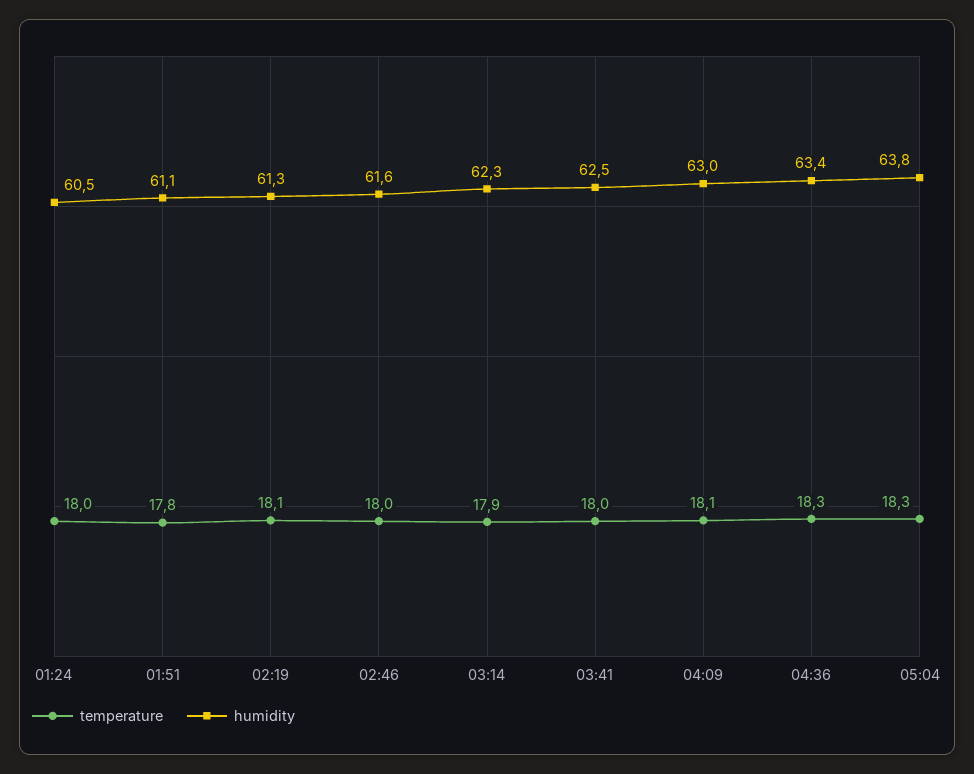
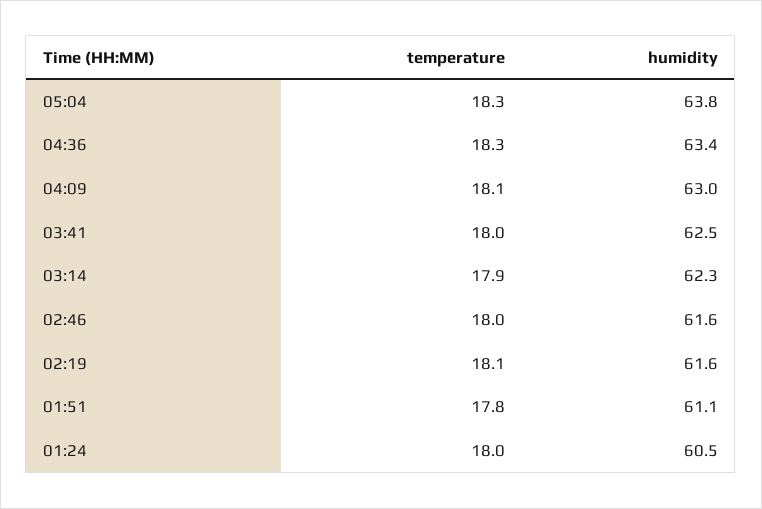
humidity, 02:19: 61.3 -> 61.6

